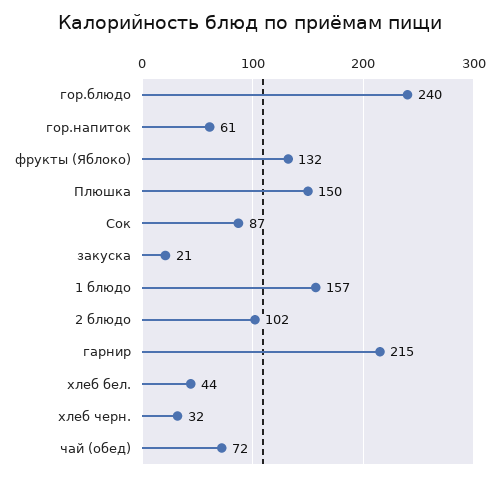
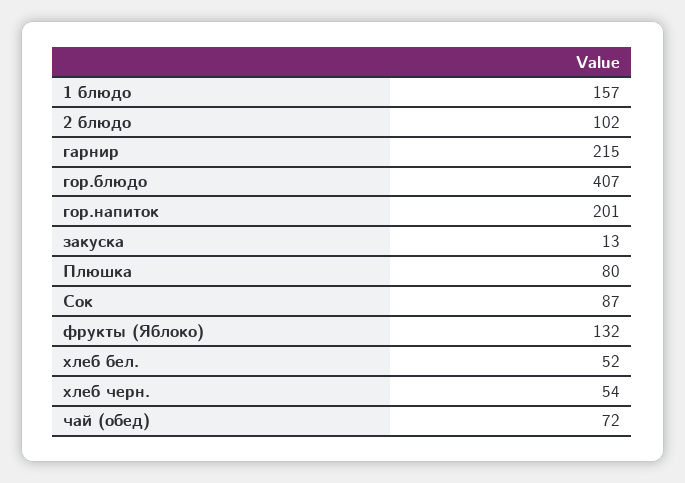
гор.блюдо: 240 -> 407
гор.напиток: 61 -> 201
Плюшка: 150 -> 80
закуска: 21 -> 13
хлеб бел.: 44 -> 52
хлеб черн.: 32 -> 54

